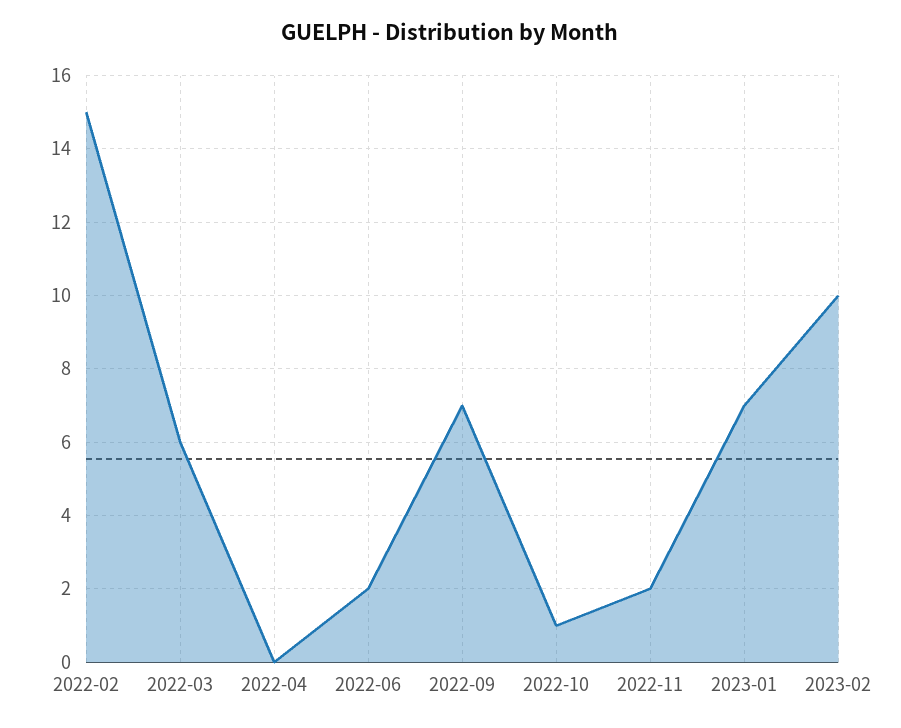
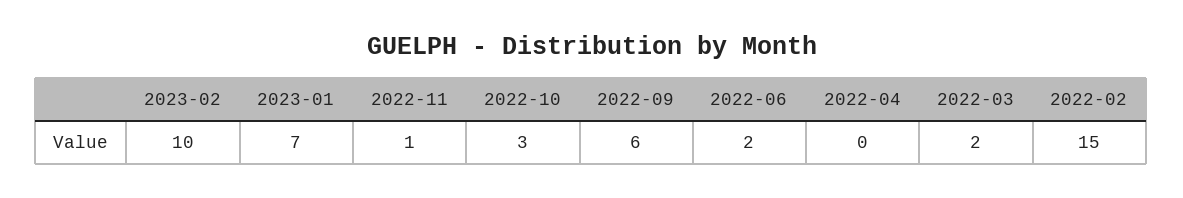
2022-03: 6 -> 2
2022-09: 7 -> 6
2022-10: 1 -> 3
2022-11: 2 -> 1

